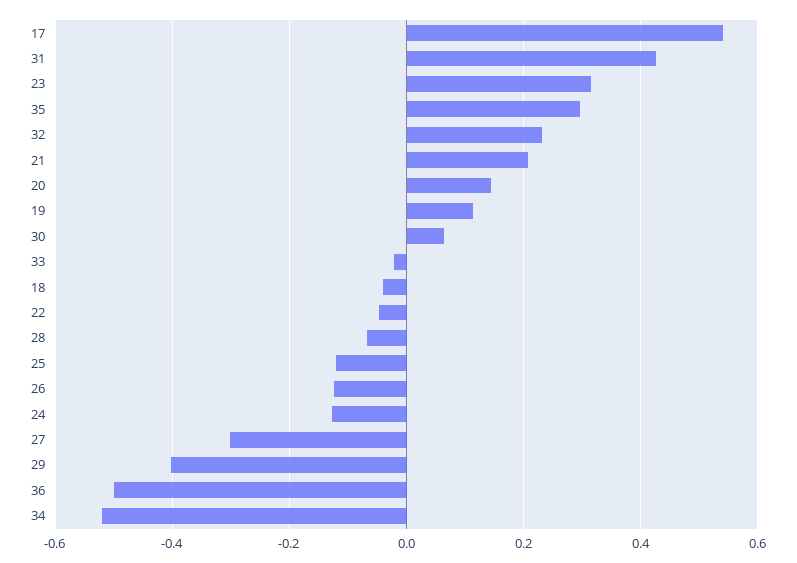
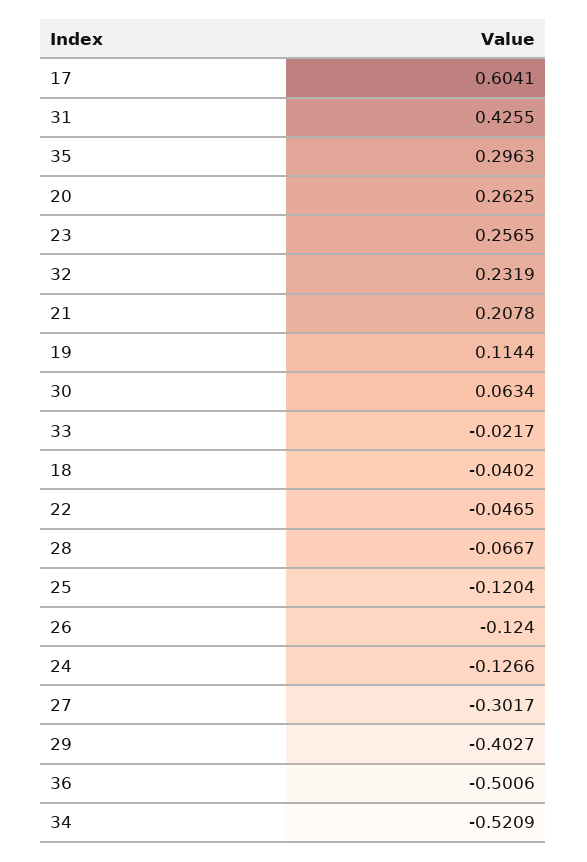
17: 0.54 -> 0.6041
23: 0.32 -> 0.2565
20: 0.14 -> 0.2625

